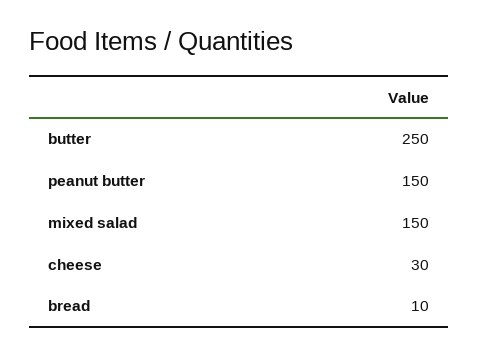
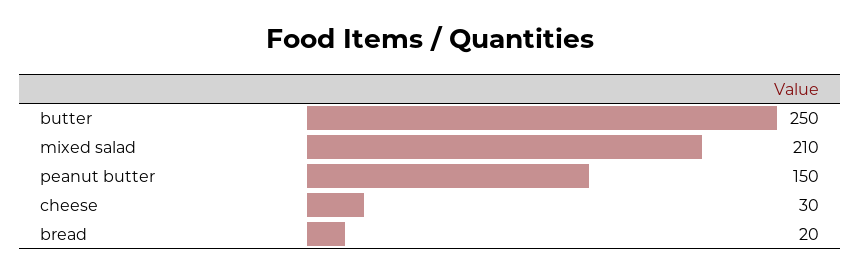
mixed salad: 150 -> 210
bread: 10 -> 20

